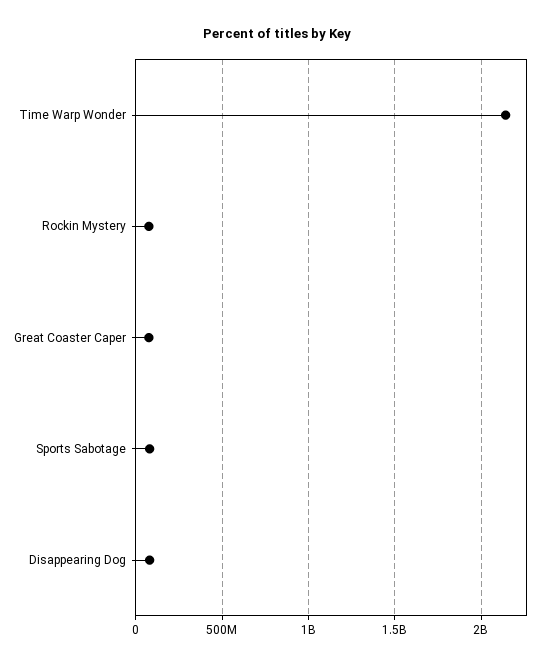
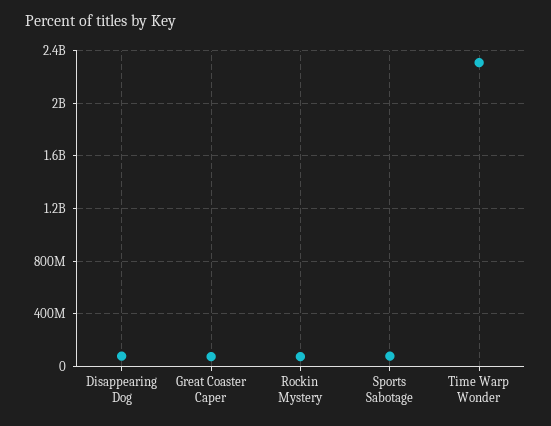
Time Warp Wonder: 2150000000 -> 2300000000

